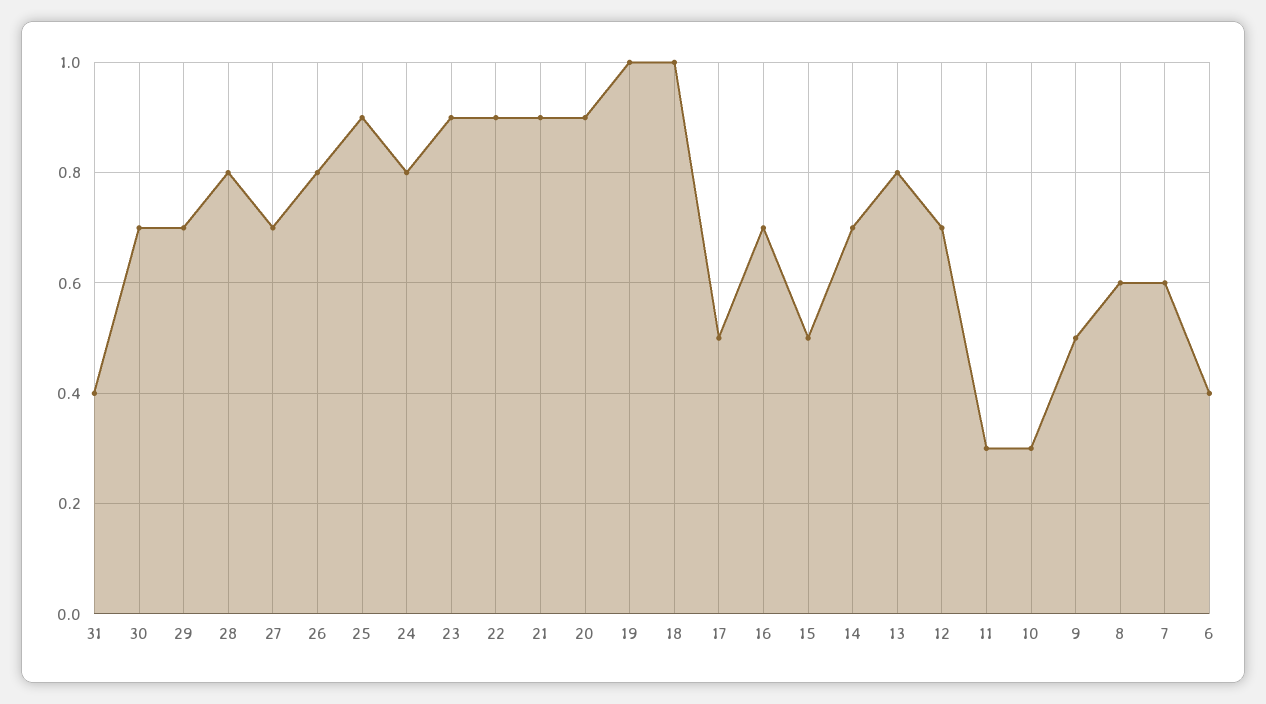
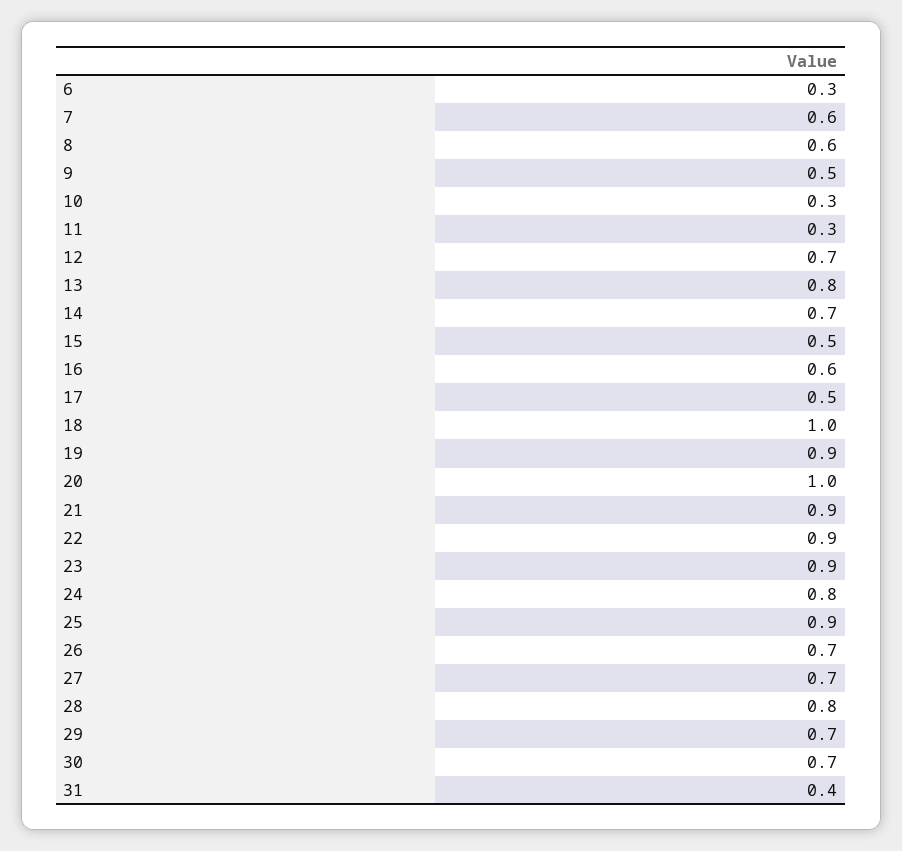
26: 0.8 -> 0.7
20: 0.9 -> 1
19: 1 -> 0.9
16: 0.7 -> 0.6
6: 0.4 -> 0.3

